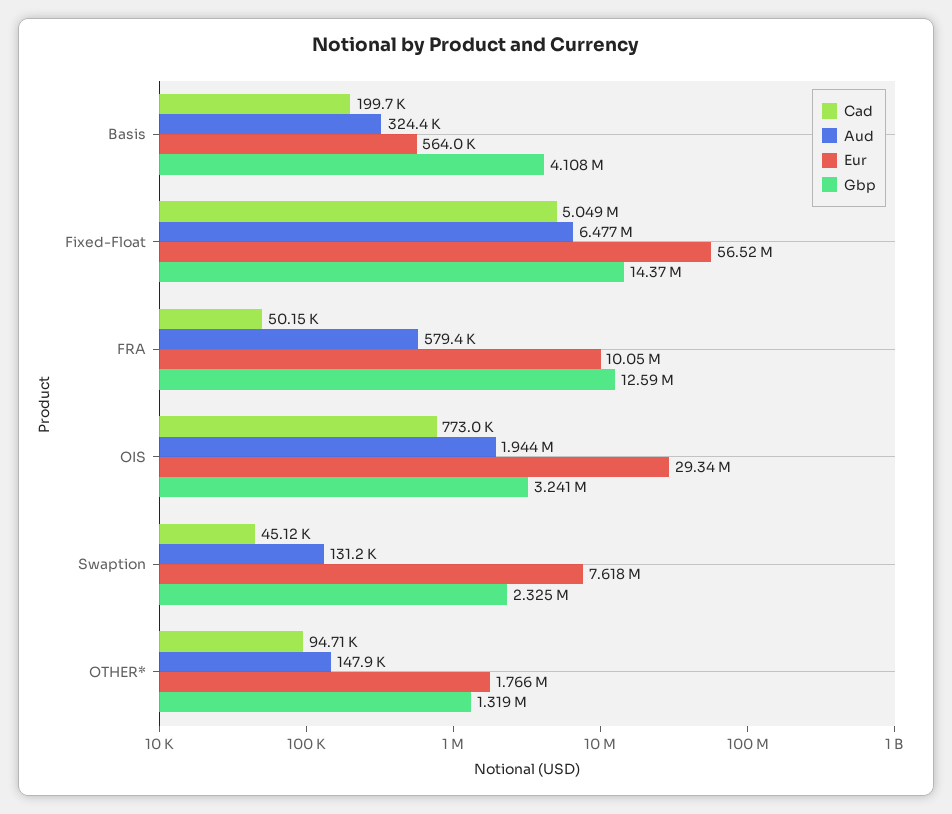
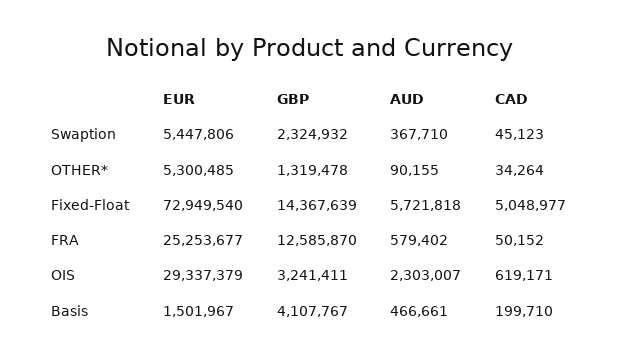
Aud, Basis: 324400 -> 466661
Eur, Basis: 564000 -> 1501967
Aud, Fixed-Float: 6477000 -> 5721818
Eur, Fixed-Float: 56520000 -> 72949540
Eur, FRA: 10050000 -> 25253677
Cad, OIS: 773000 -> 619171
Aud, OIS: 1944000 -> 2303007
Aud, Swaption: 131200 -> 367710
Eur, Swaption: 7618000 -> 5447806
Cad, OTHER*: 94710 -> 34264
Aud, OTHER*: 147900 -> 90155
Eur, OTHER*: 1766000 -> 5300485

